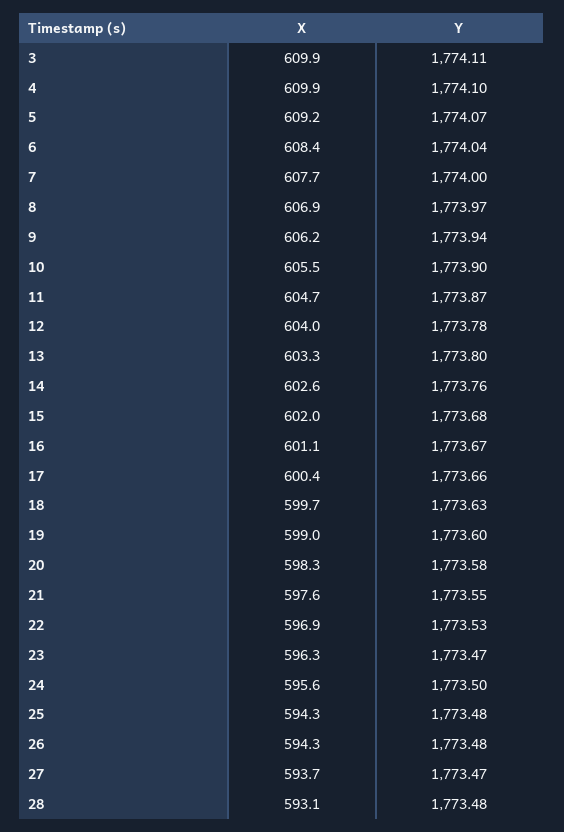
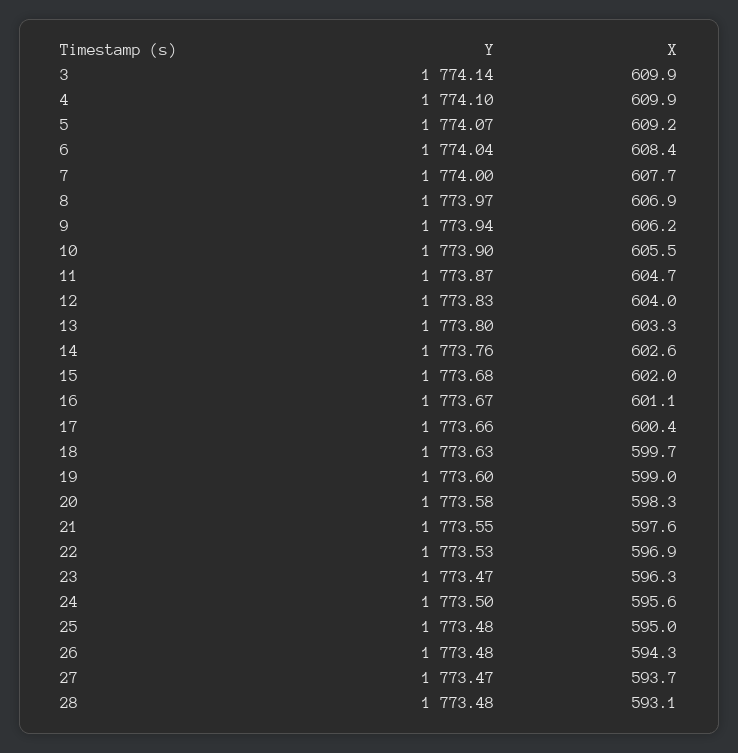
Y, 3: 1774.11 -> 1774.14
Y, 12: 1773.78 -> 1773.83
X, 25: 594.3 -> 595

